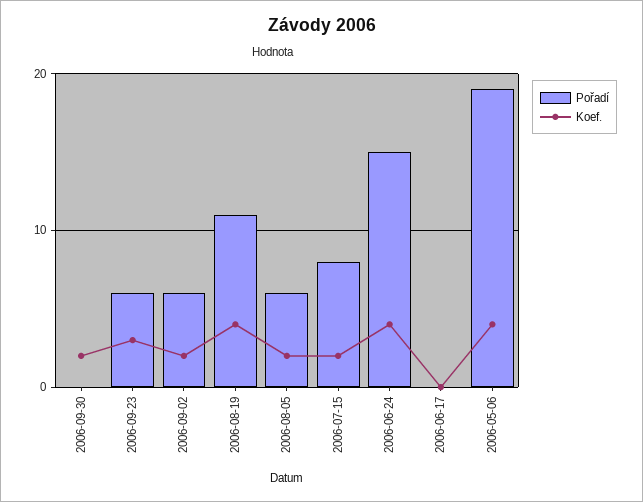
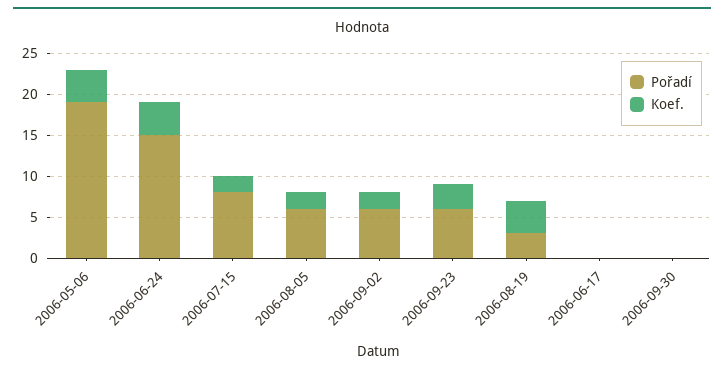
Koef., 2006-09-30: 2 -> 0
Pořadí, 2006-08-19: 11 -> 3

